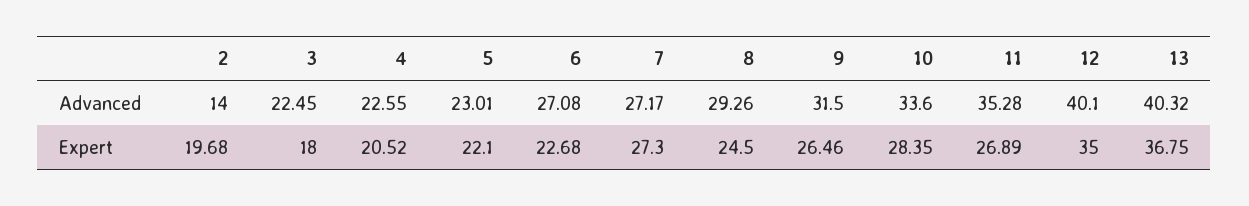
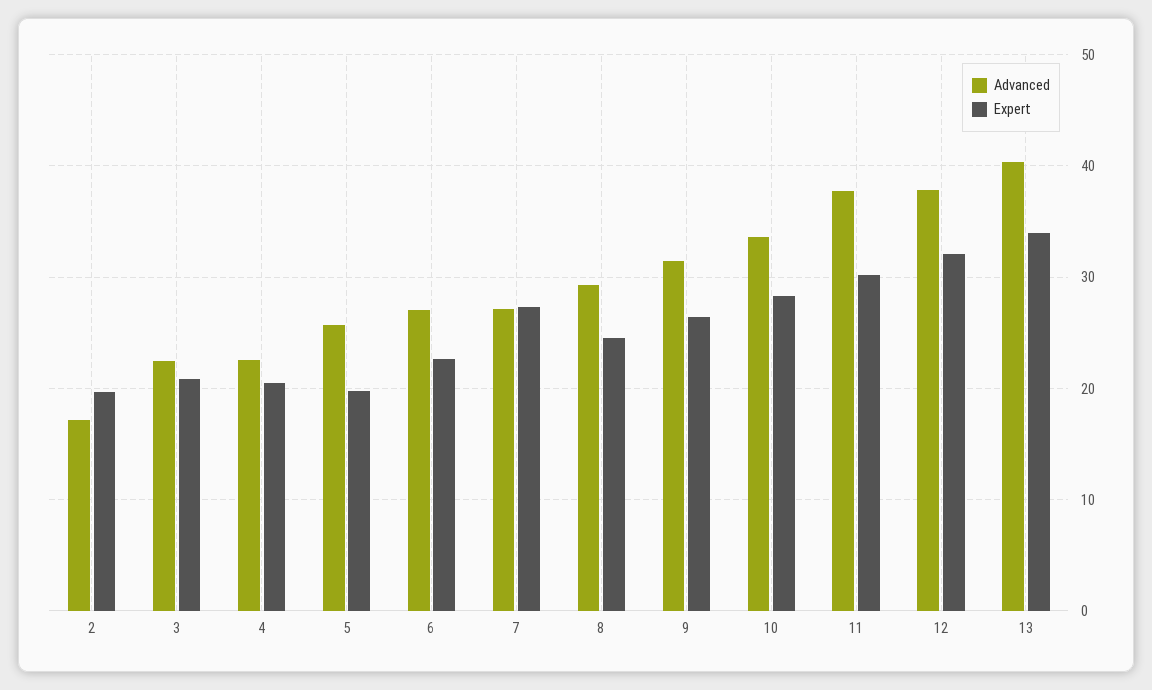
Advanced, 2: 14 -> 17
Advanced, 5: 23.01 -> 26
Advanced, 11: 35.28 -> 38
Advanced, 12: 40.1 -> 38
Expert, 3: 18 -> 21
Expert, 5: 22.1 -> 20
Expert, 11: 26.89 -> 30
Expert, 12: 35 -> 32
Expert, 13: 36.75 -> 34

